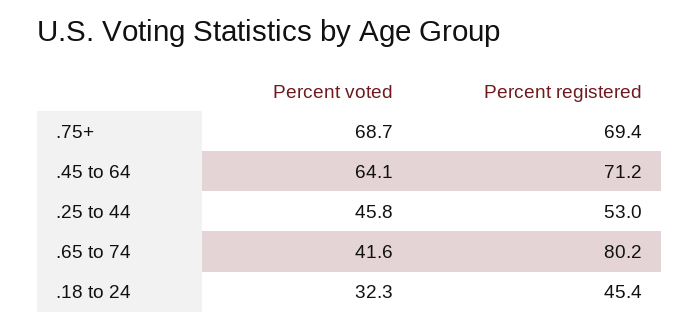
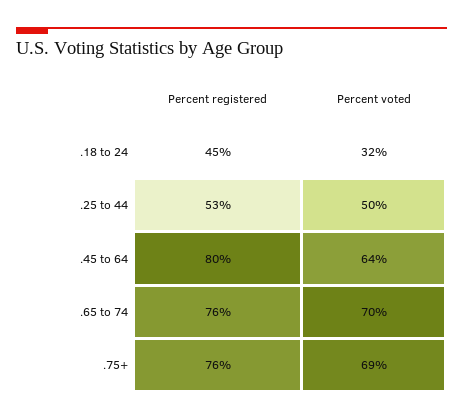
Percent registered, .75+: 69.4 -> 76
Percent registered, .45 to 64: 71.2 -> 80
Percent voted, .25 to 44: 45.8 -> 50
Percent voted, .65 to 74: 41.6 -> 70
Percent registered, .65 to 74: 80.2 -> 76

